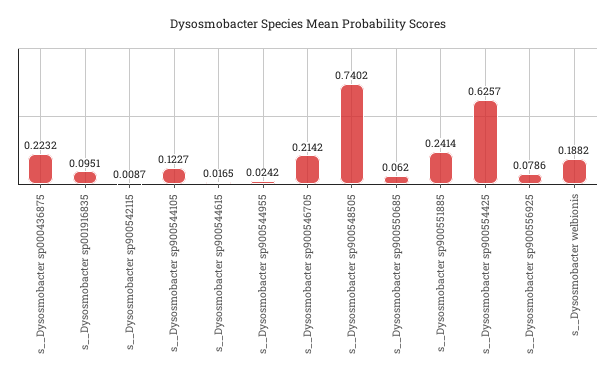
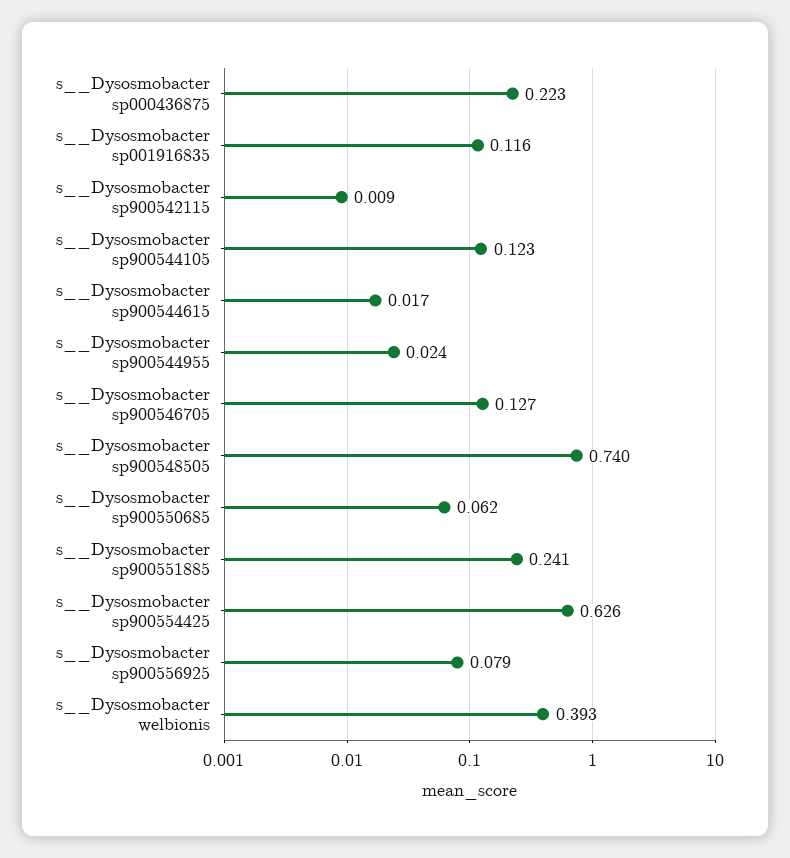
s__Dysosmobacter sp001916835: 0.0951 -> 0.116
s__Dysosmobacter sp900546705: 0.2142 -> 0.127
s__Dysosmobacter welbionis: 0.1882 -> 0.393

